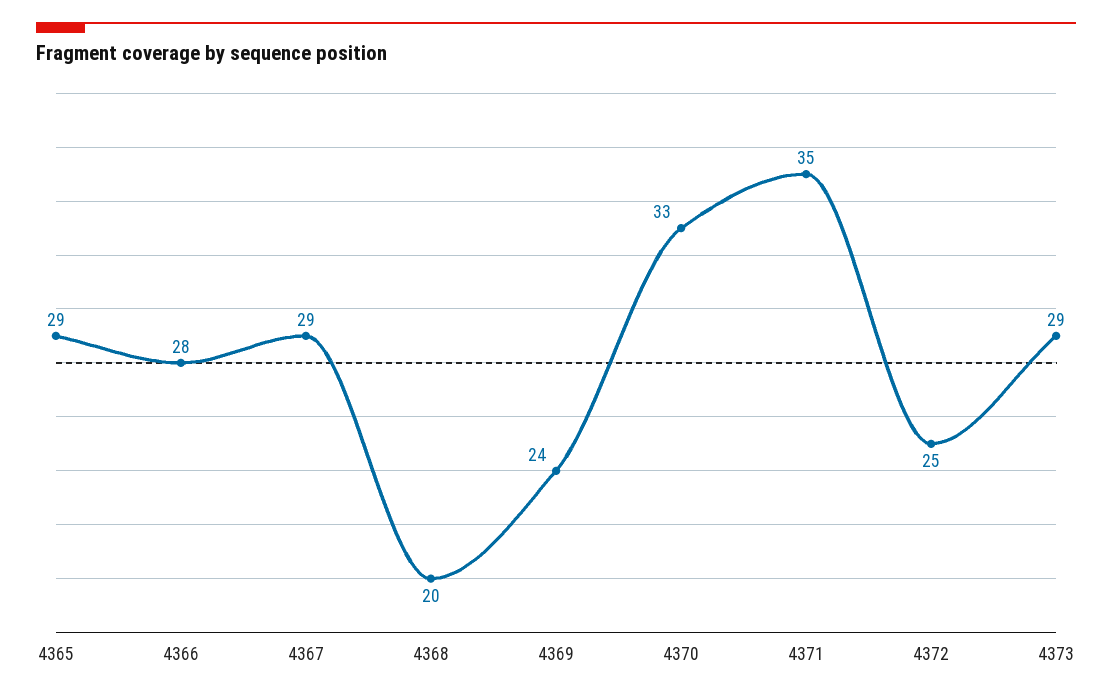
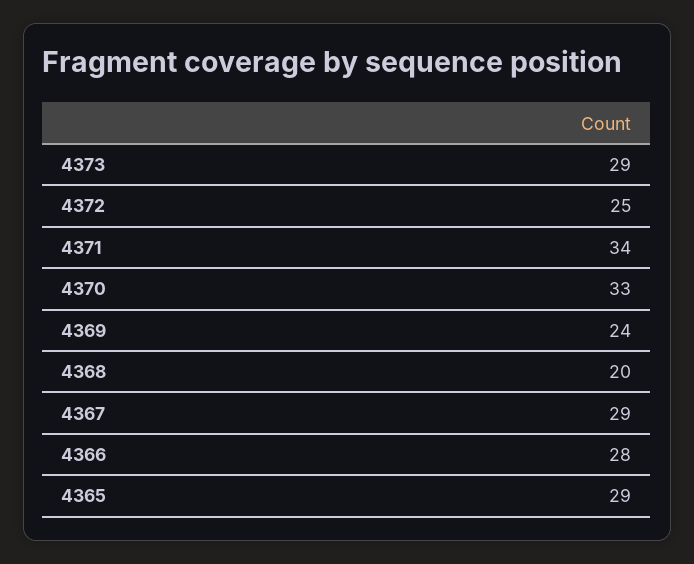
4371: 35 -> 34

